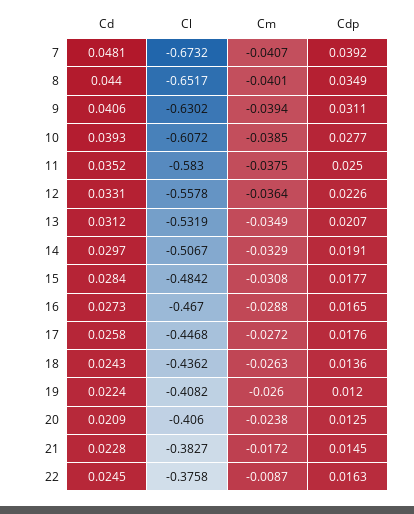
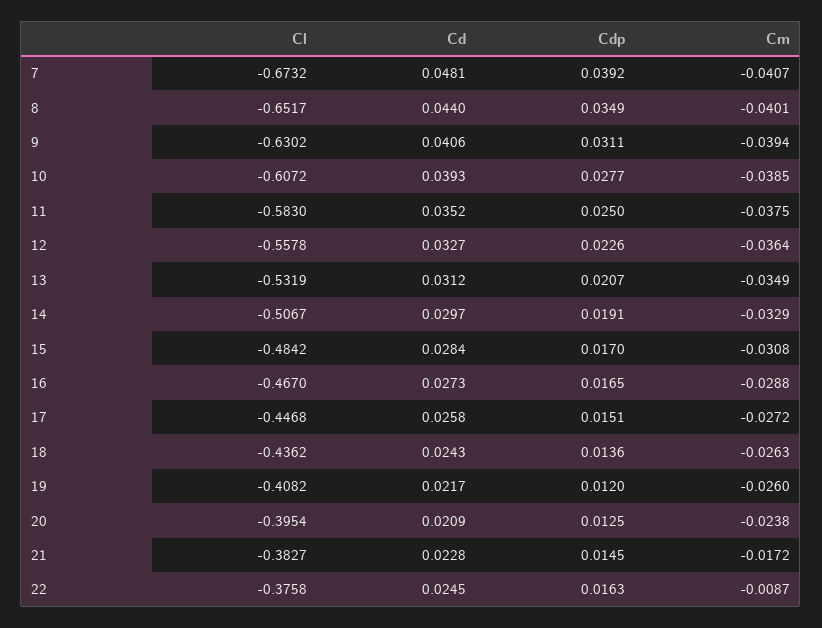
Cd, 12: 0.0331 -> 0.0327
Cdp, 15: 0.0177 -> 0.017
Cdp, 17: 0.0176 -> 0.0151
Cd, 19: 0.0224 -> 0.0217
Cl, 20: -0.406 -> -0.3954

